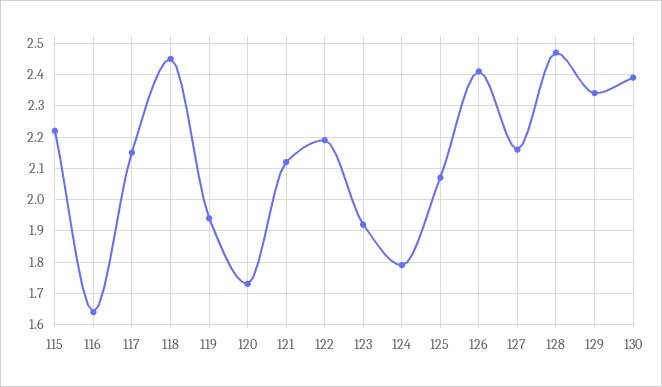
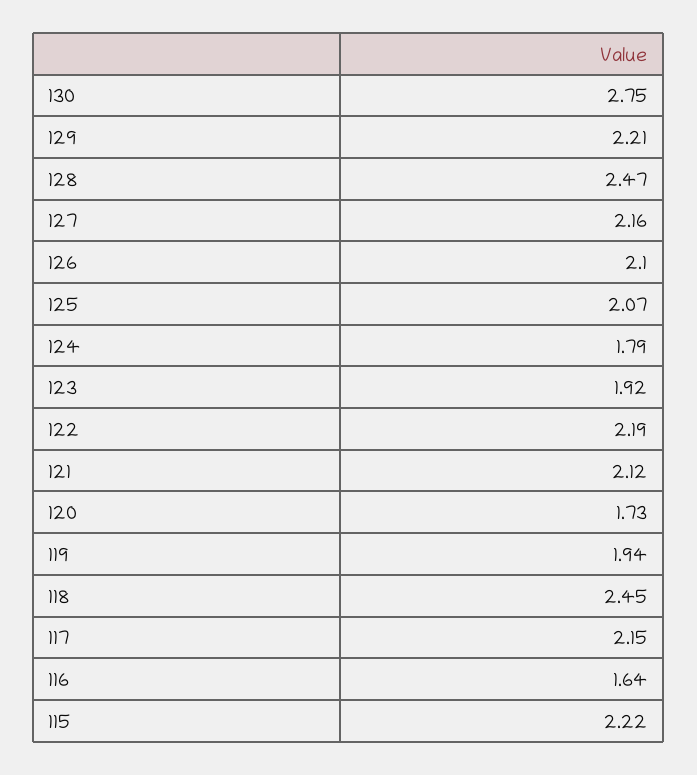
126: 2.4 -> 2.1
129: 2.35 -> 2.21
130: 2.4 -> 2.75

